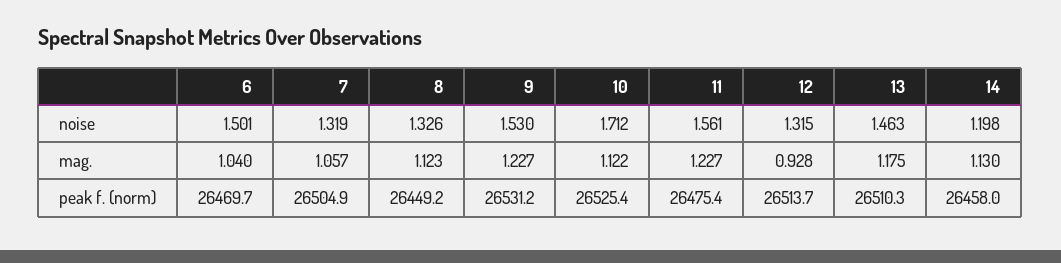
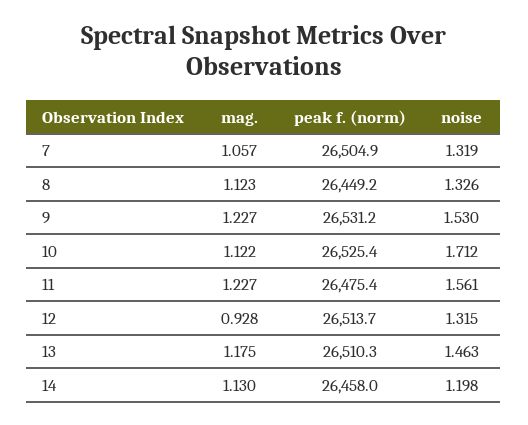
6, noise: 1.501 -> none
6, mag.: 1.04 -> none
6, peak f. (norm): 26469.7 -> none

